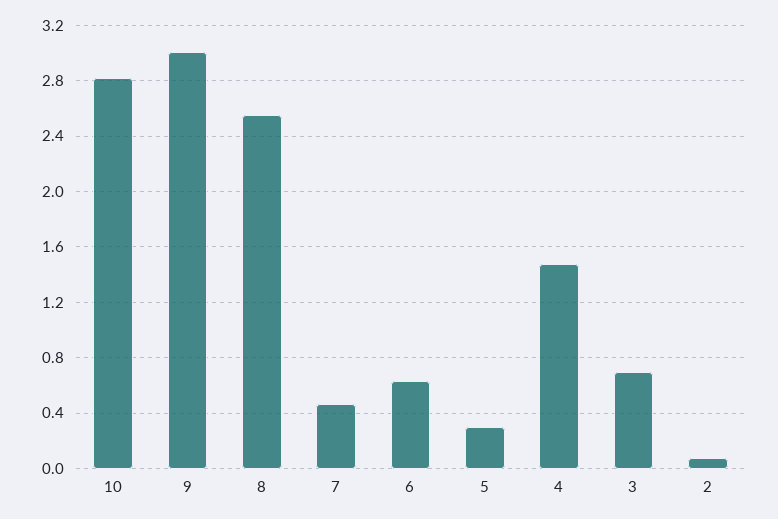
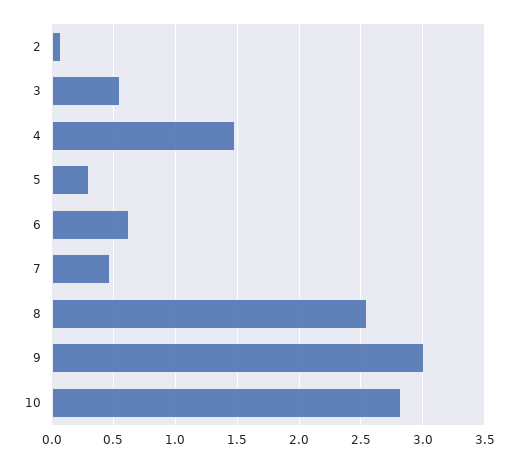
3: 0.7 -> 0.55

